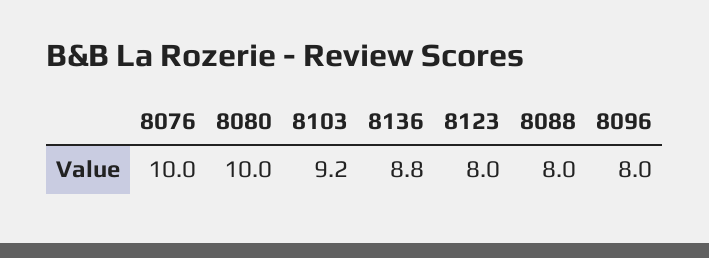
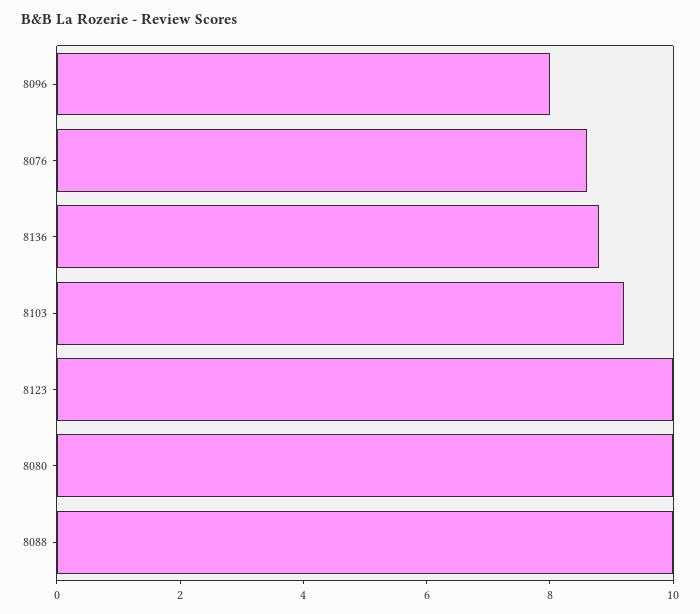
8076: 10 -> 8.5
8123: 8 -> 10
8088: 8 -> 10

